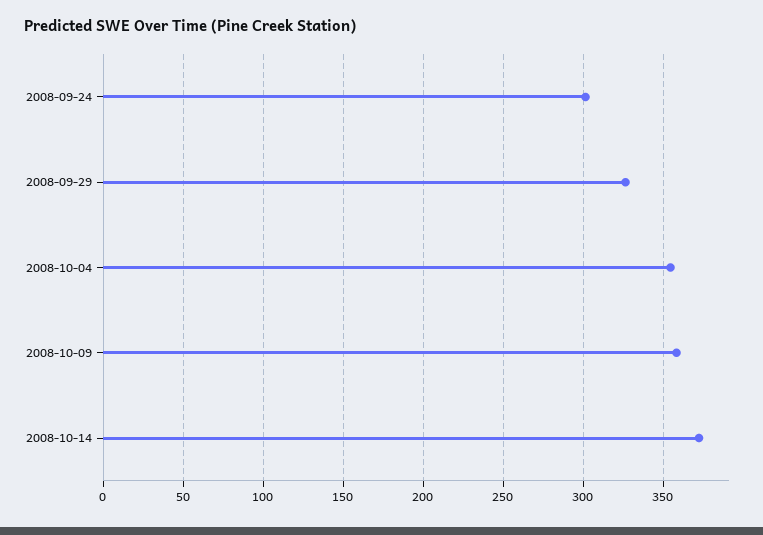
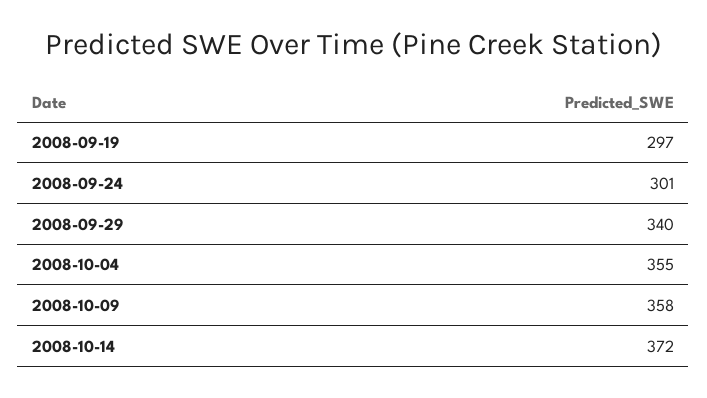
2008-09-29: 325 -> 340
2008-09-19: none -> 297

